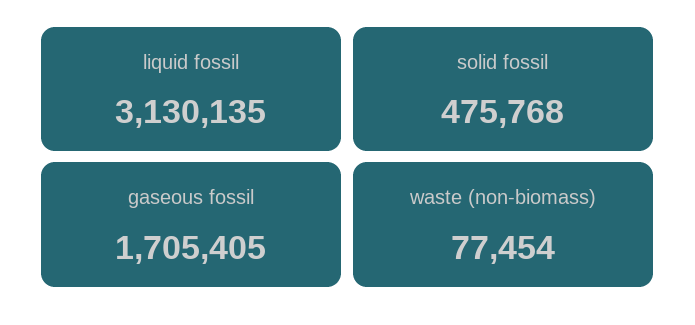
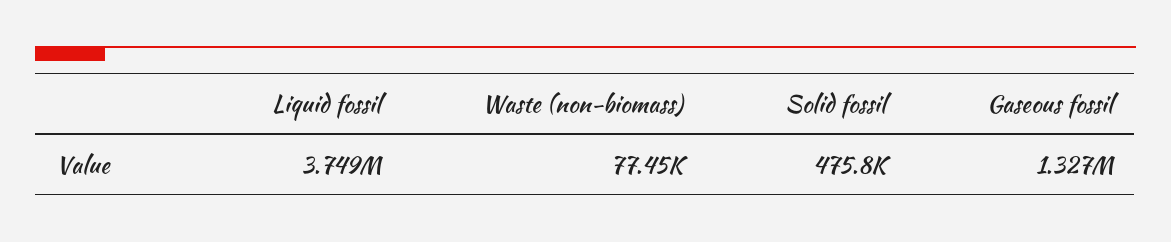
liquid fossil: 3130135 -> 3749000
gaseous fossil: 1705405 -> 1327000

